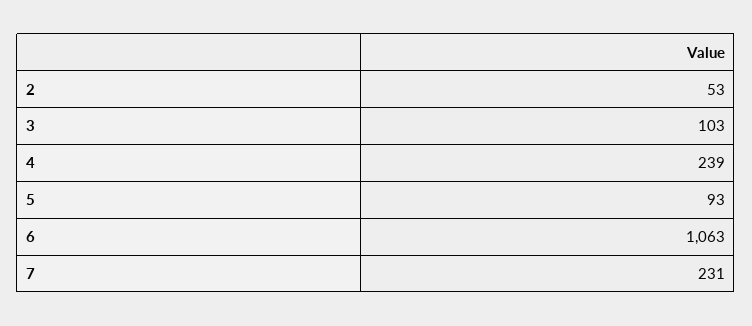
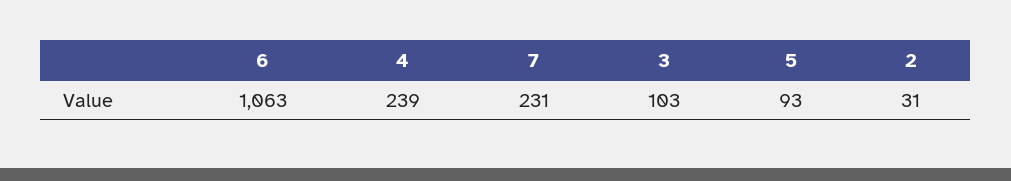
2: 53 -> 31

